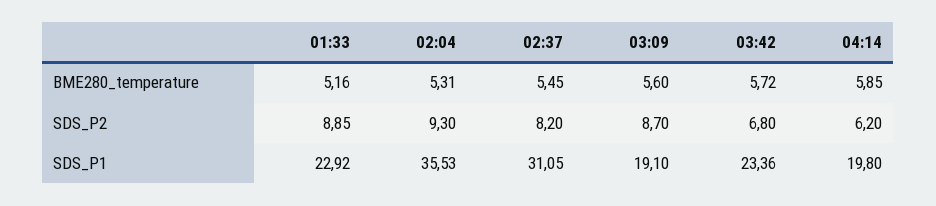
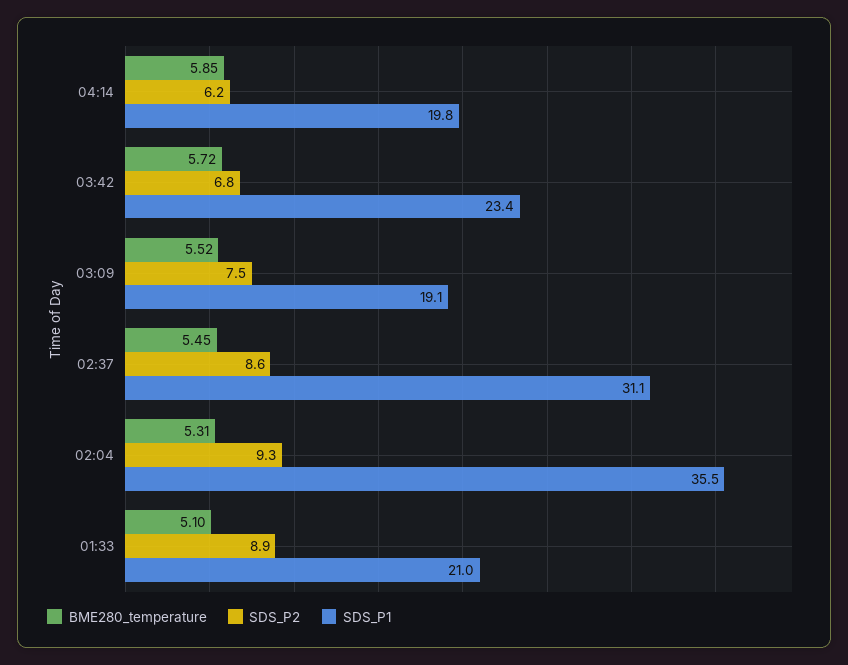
BME280_temperature, 01:33: 5.16 -> 5.1
BME280_temperature, 03:09: 5.6 -> 5.52
SDS_P2, 02:37: 8.2 -> 8.6
SDS_P2, 03:09: 8.7 -> 7.5
SDS_P1, 01:33: 22.92 -> 21

